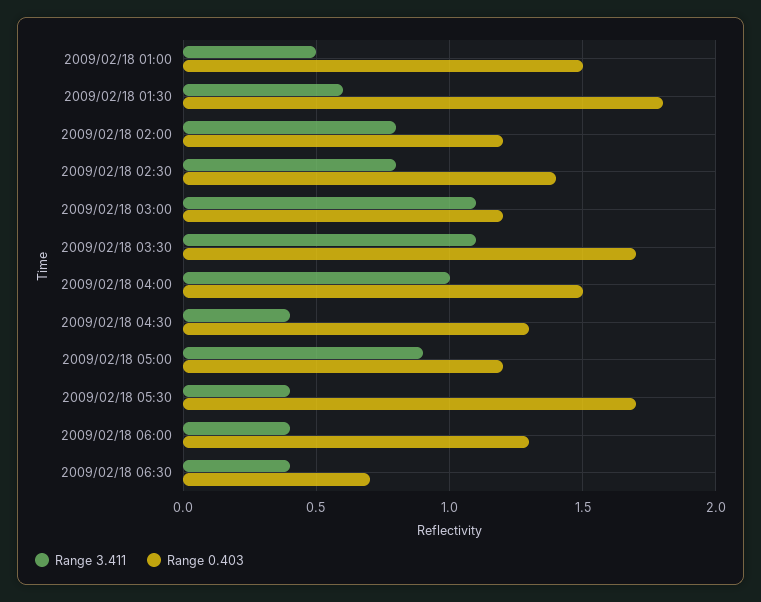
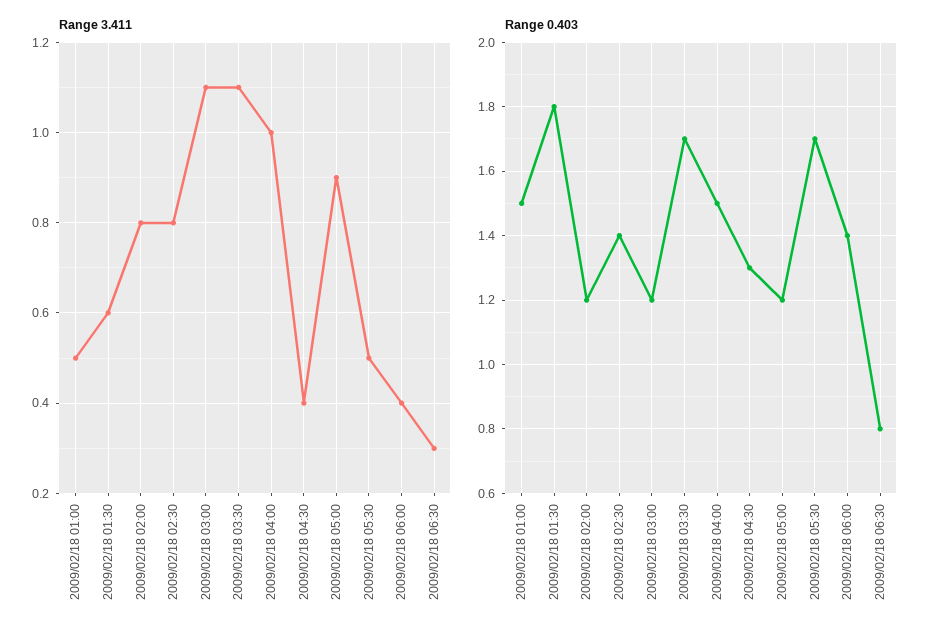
Range 3.411, 2009/02/18 05:30: 0.4 -> 0.5
Range 0.403, 2009/02/18 06:00: 1.3 -> 1.4
Range 3.411, 2009/02/18 06:30: 0.4 -> 0.3
Range 0.403, 2009/02/18 06:30: 0.7 -> 0.8

